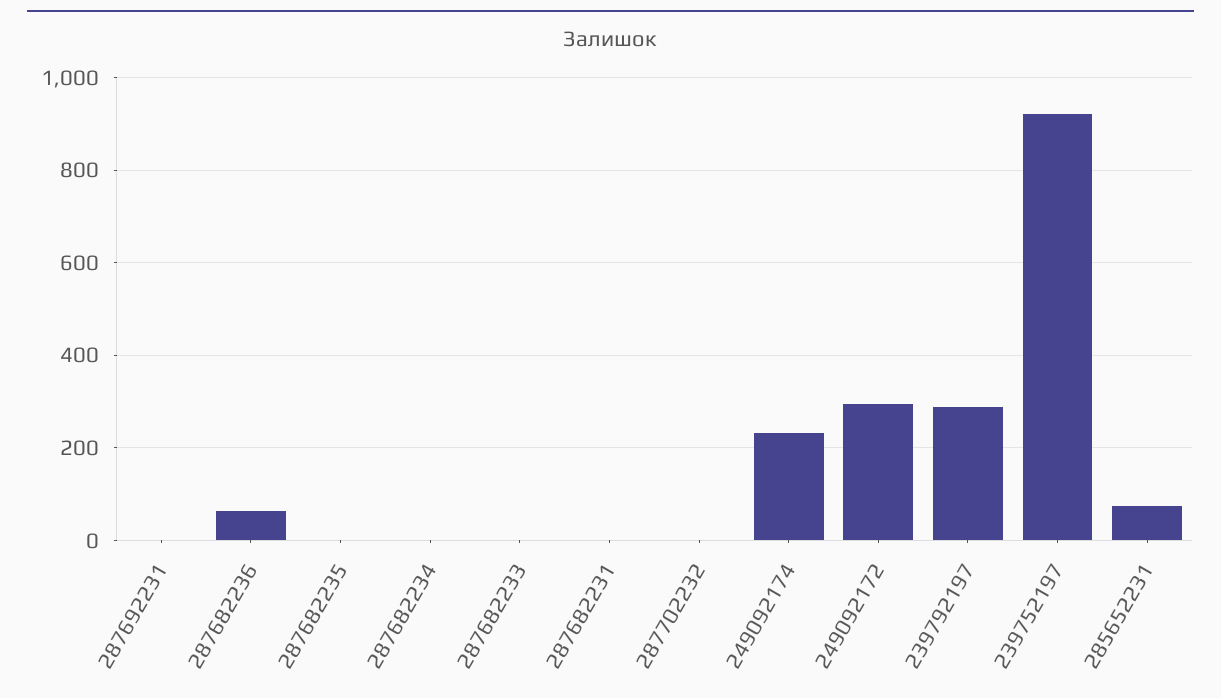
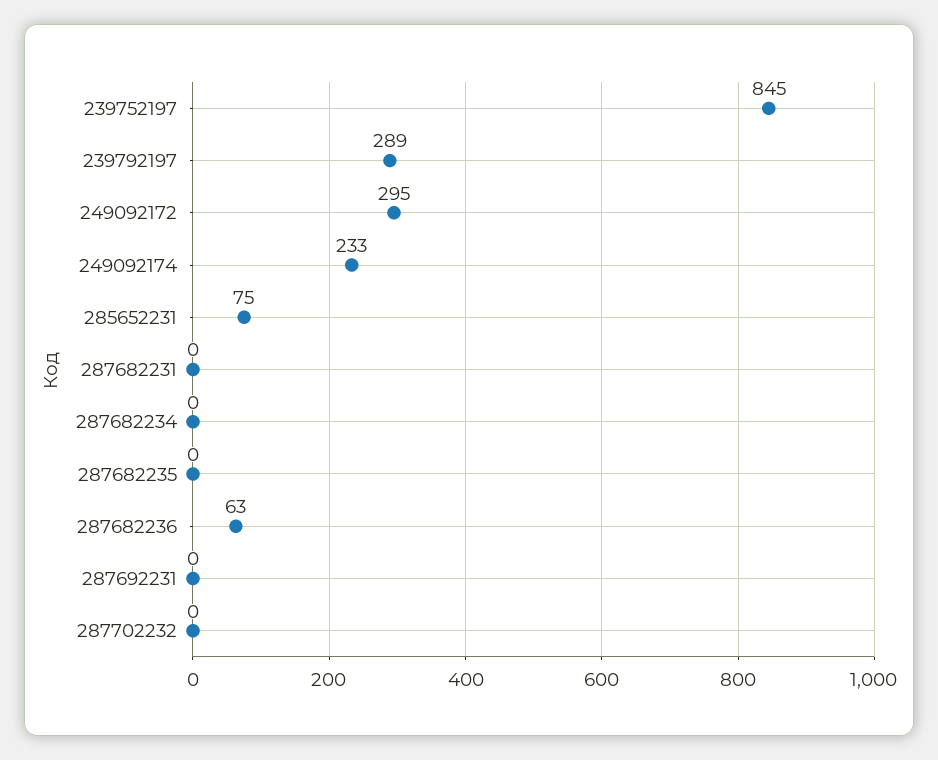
287682233: 0 -> none
239752197: 920 -> 845

